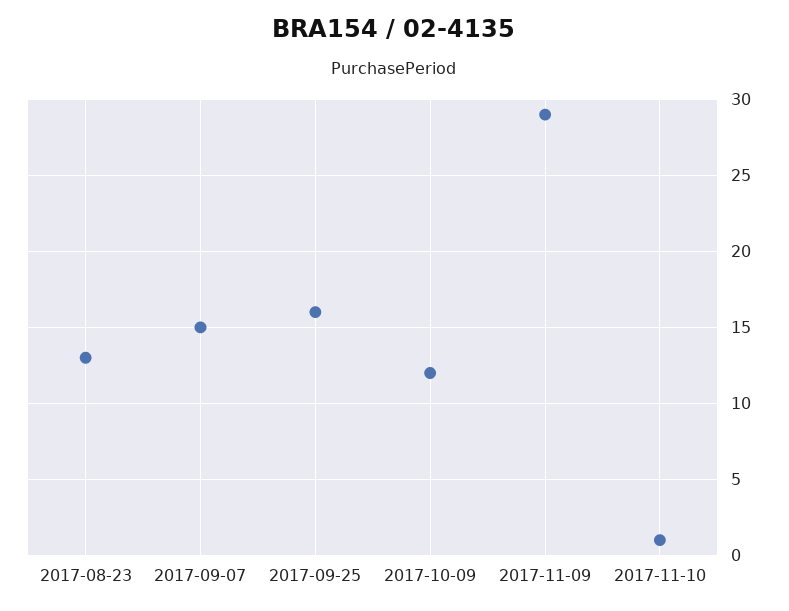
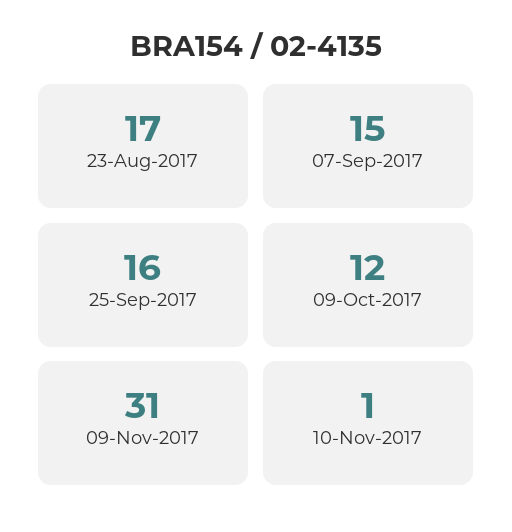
2017-08-23: 13 -> 17
2017-11-09: 29 -> 31

